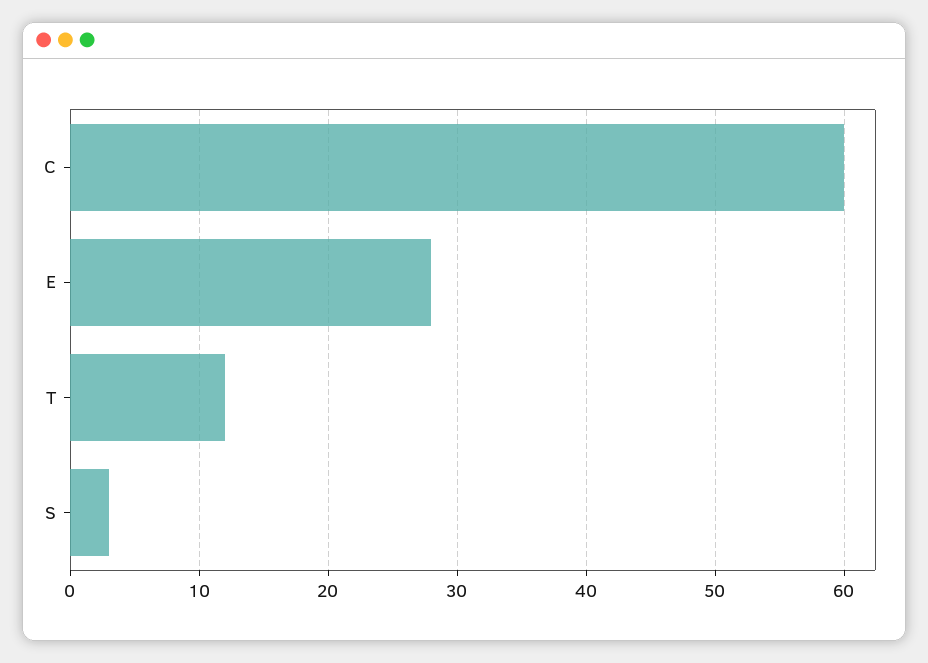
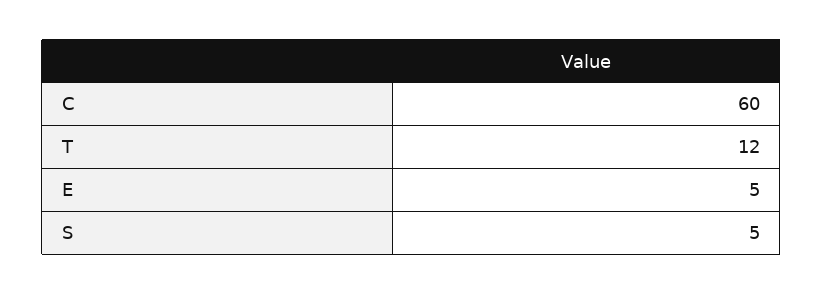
E: 28 -> 5
S: 3 -> 5

